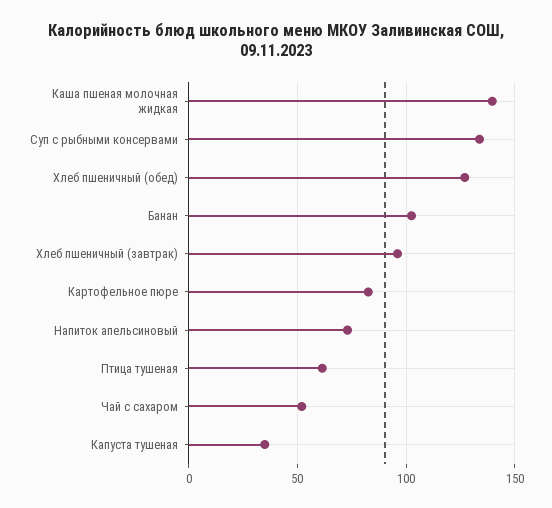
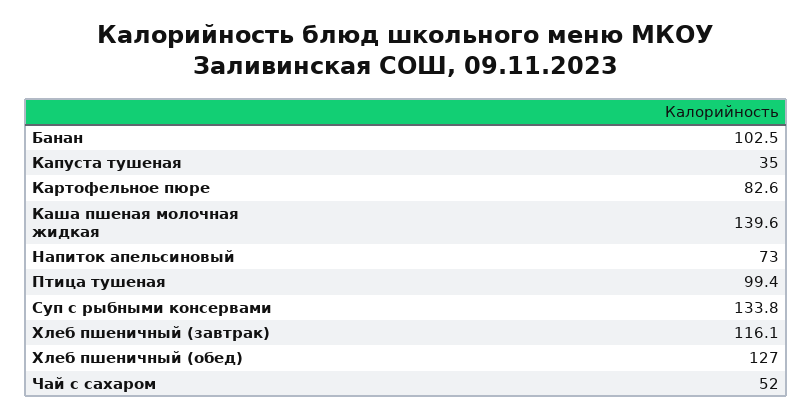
Хлеб пшеничный (завтрак): 95 -> 116.1
Птица тушеная: 60 -> 99.4

